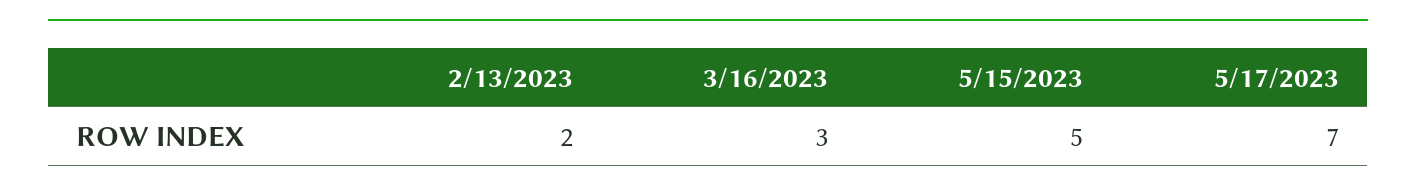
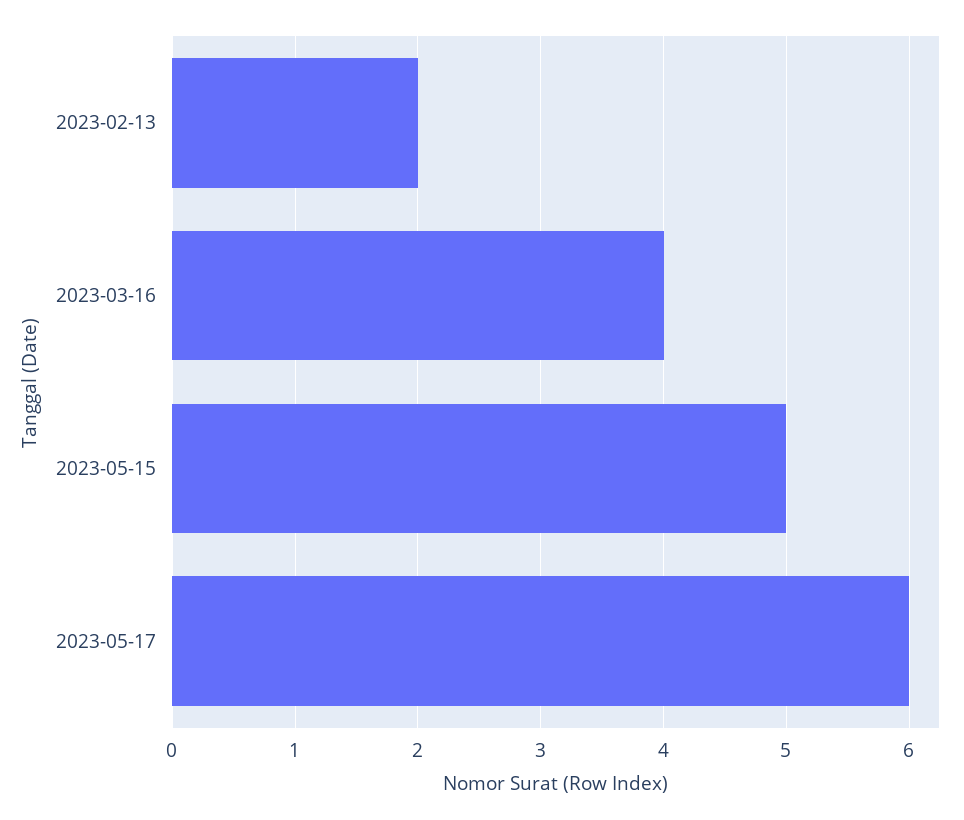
3/16/2023: 3 -> 4
5/17/2023: 7 -> 6

